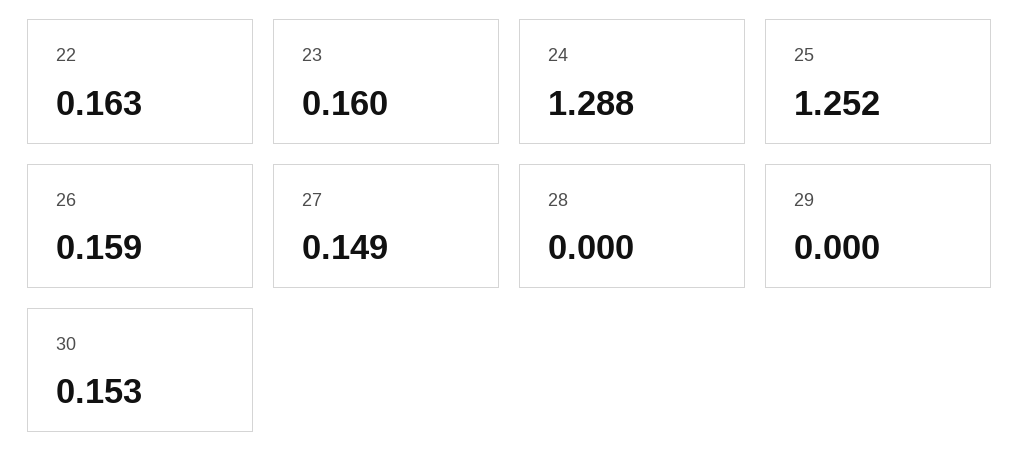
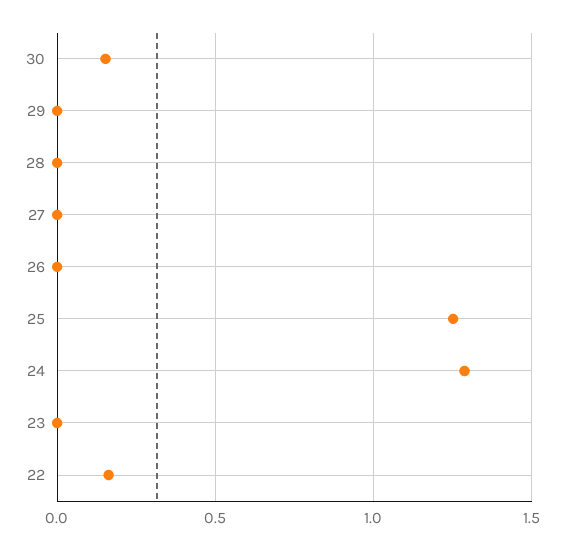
23: 0.16 -> 0
26: 0.159 -> 0
27: 0.149 -> 0

